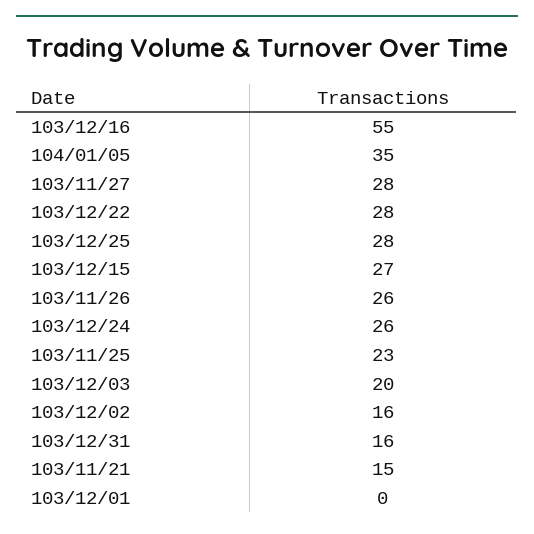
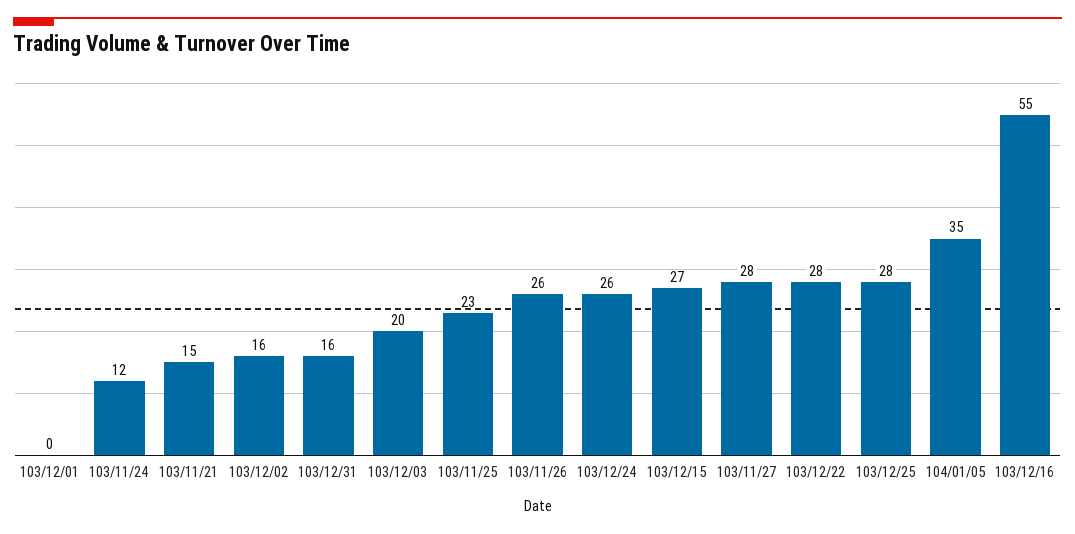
103/11/24: none -> 12

